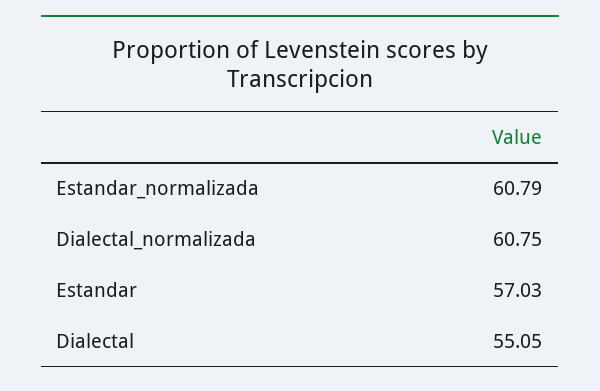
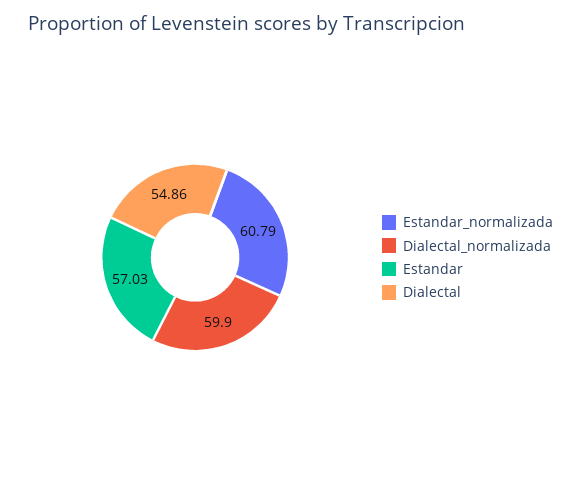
Dialectal_normalizada: 60.75 -> 59.9
Dialectal: 55.05 -> 54.86

